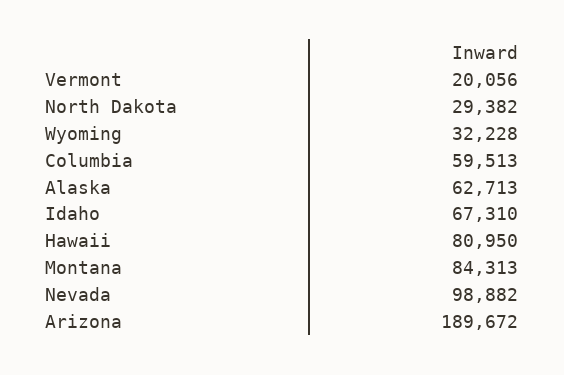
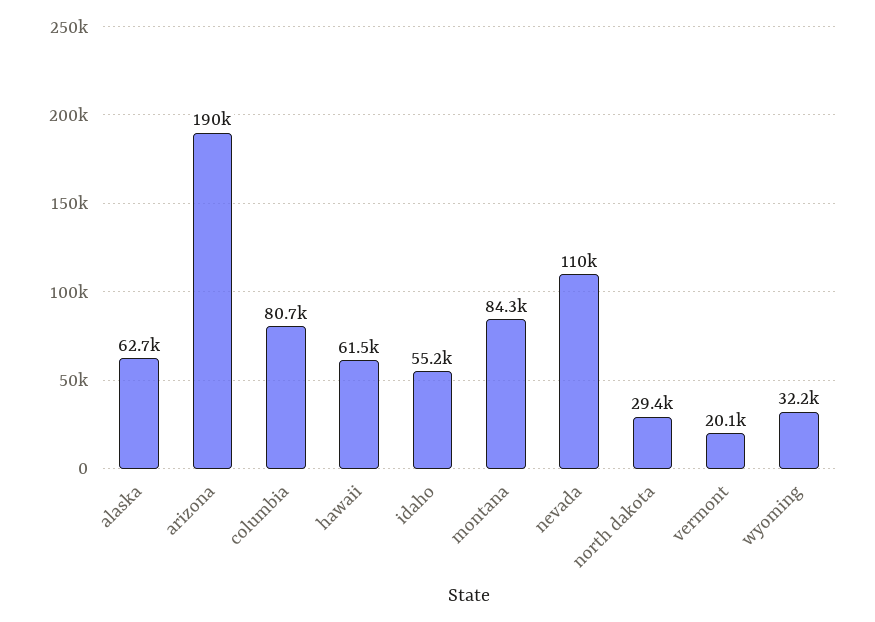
Columbia: 59513 -> 80700
Idaho: 67310 -> 55200
Hawaii: 80950 -> 61500
Nevada: 98882 -> 110000

